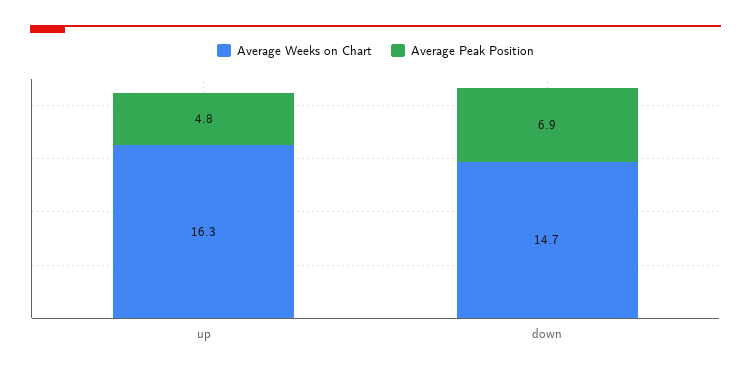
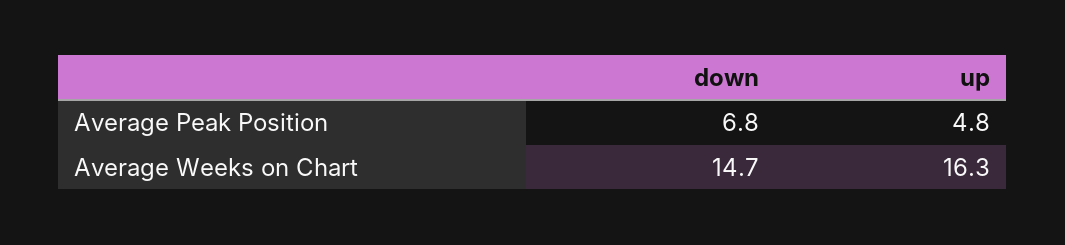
Average Peak Position, down: 6.9 -> 6.8

